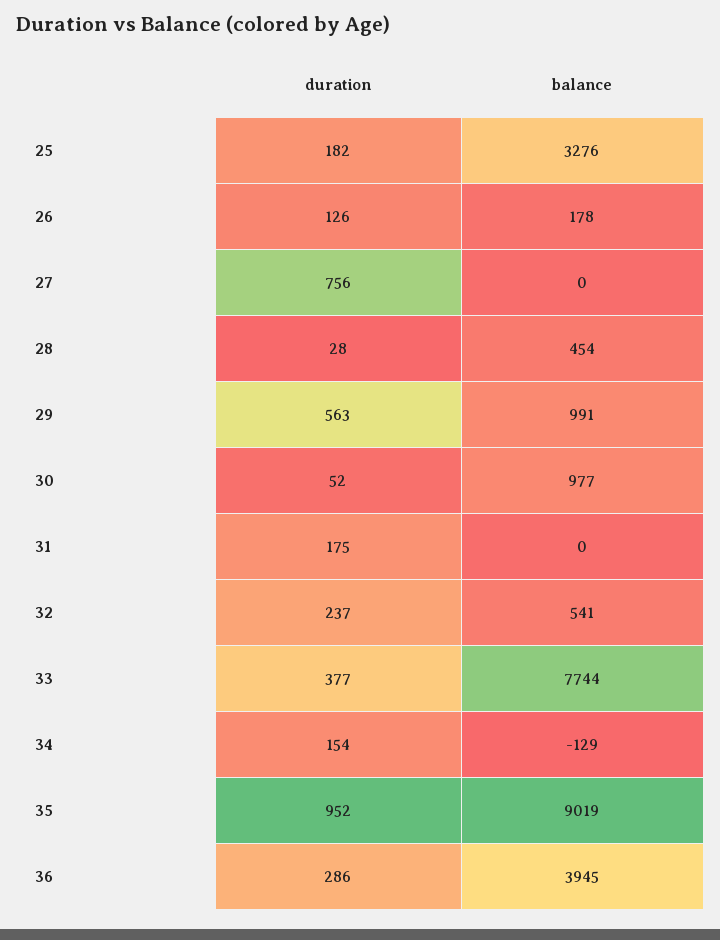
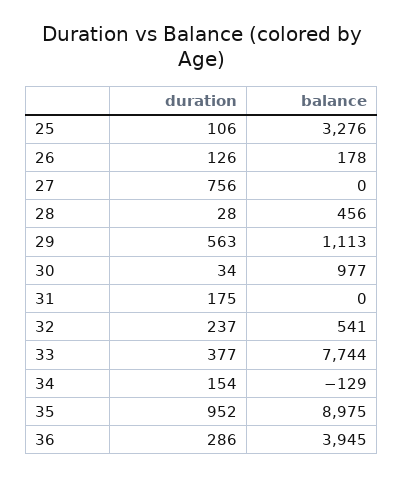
duration, 25: 182 -> 106
balance, 28: 454 -> 456
balance, 29: 991 -> 1113
duration, 30: 52 -> 34
balance, 35: 9019 -> 8975

